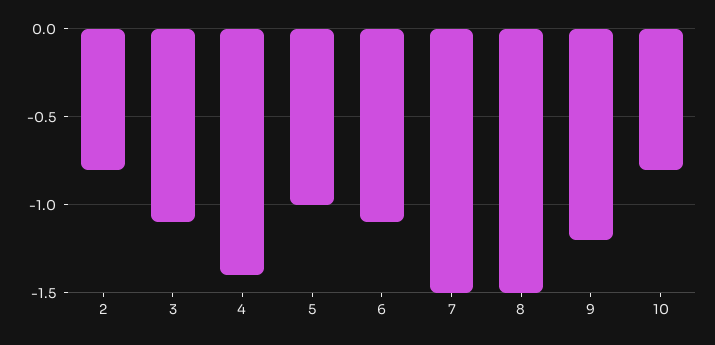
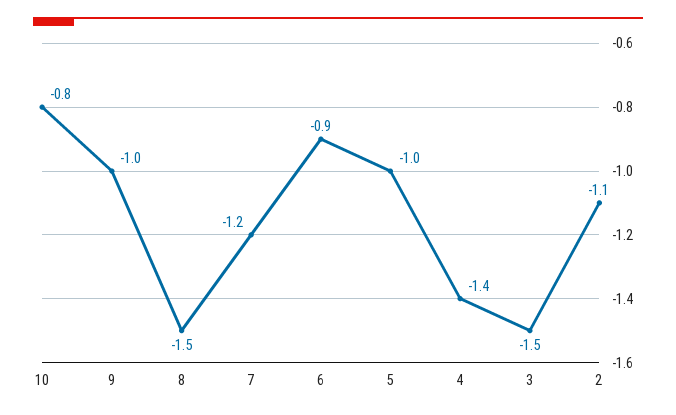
2: -0.8 -> -1.1
3: -1.1 -> -1.5
6: -1.1 -> -0.9
7: -1.5 -> -1.2
9: -1.2 -> -1

